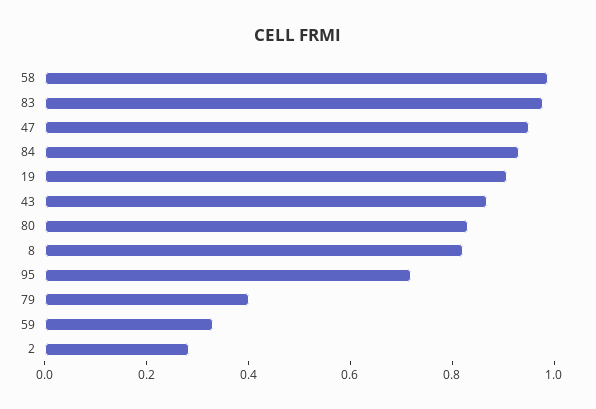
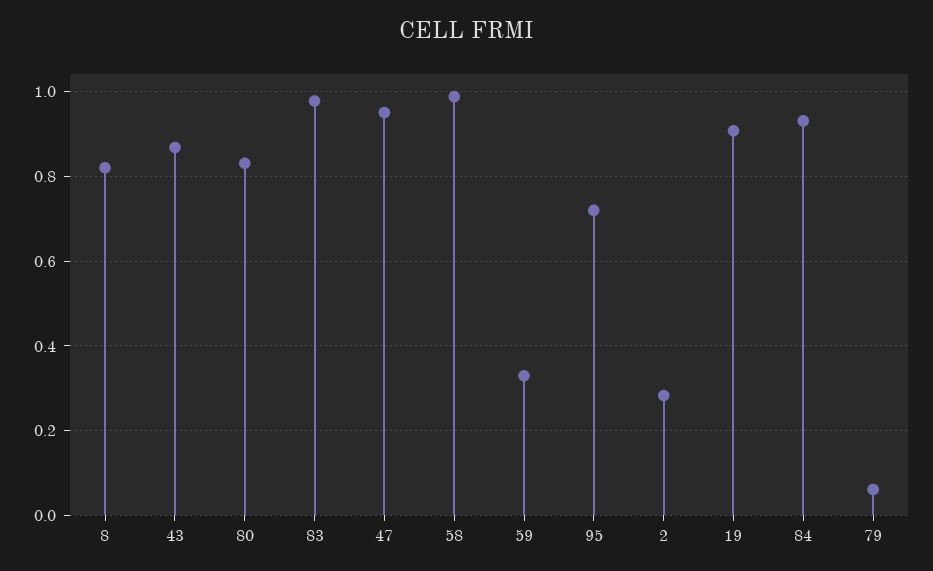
79: 0.4 -> 0.06

